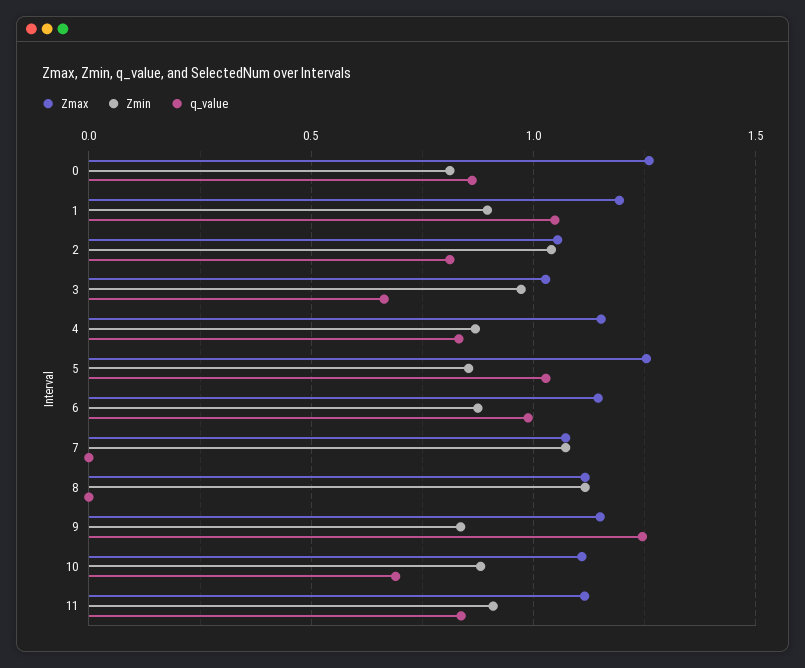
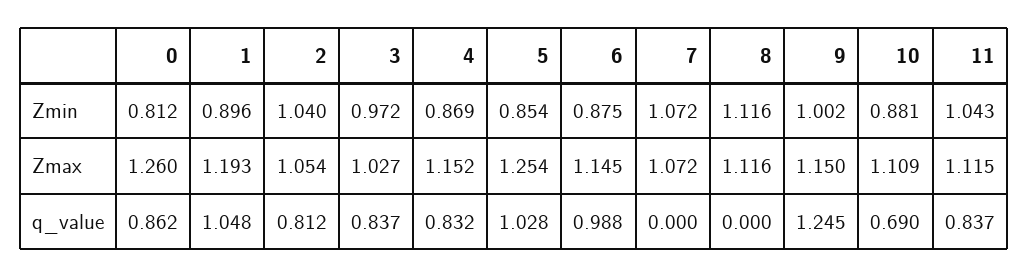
q_value, 3: 0.65 -> 0.837
Zmin, 9: 0.85 -> 1.002
Zmin, 11: 0.9 -> 1.043

